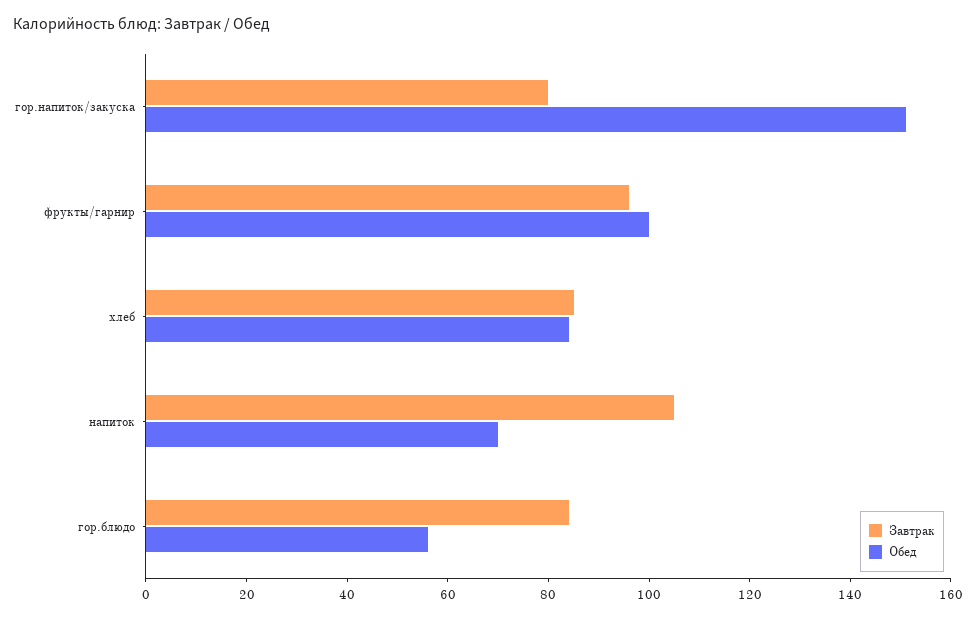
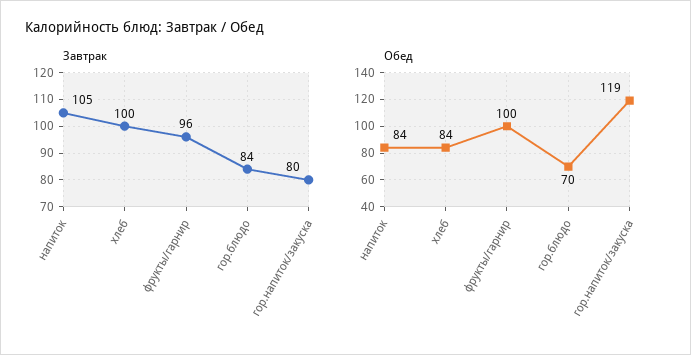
Обед, гор.напиток/закуска: 150 -> 119
Завтрак, хлеб: 85 -> 100
Обед, напиток: 70 -> 84
Обед, гор.блюдо: 55 -> 70

